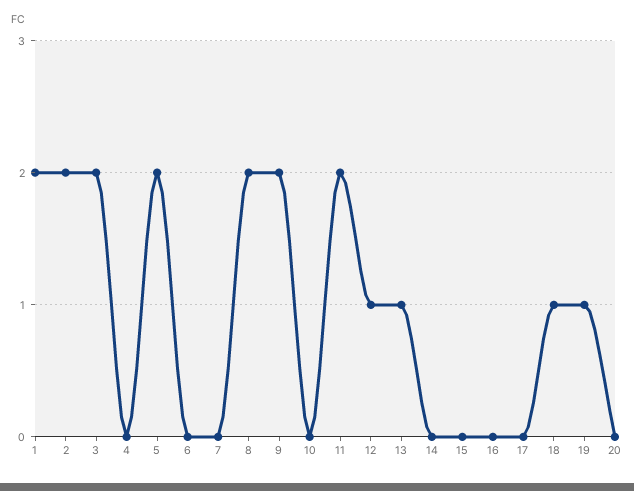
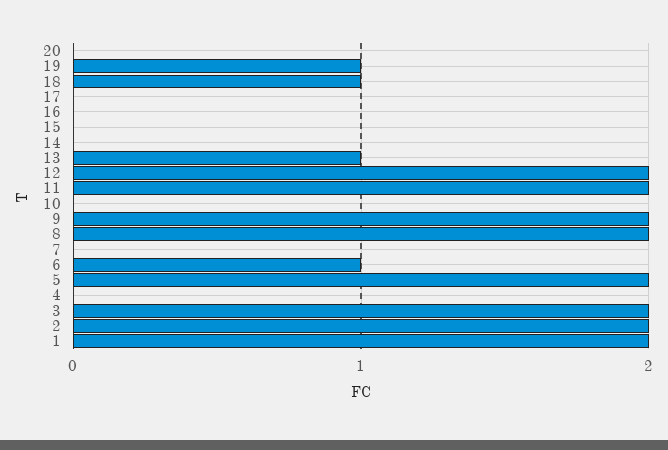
6: 0 -> 1
12: 1 -> 2

